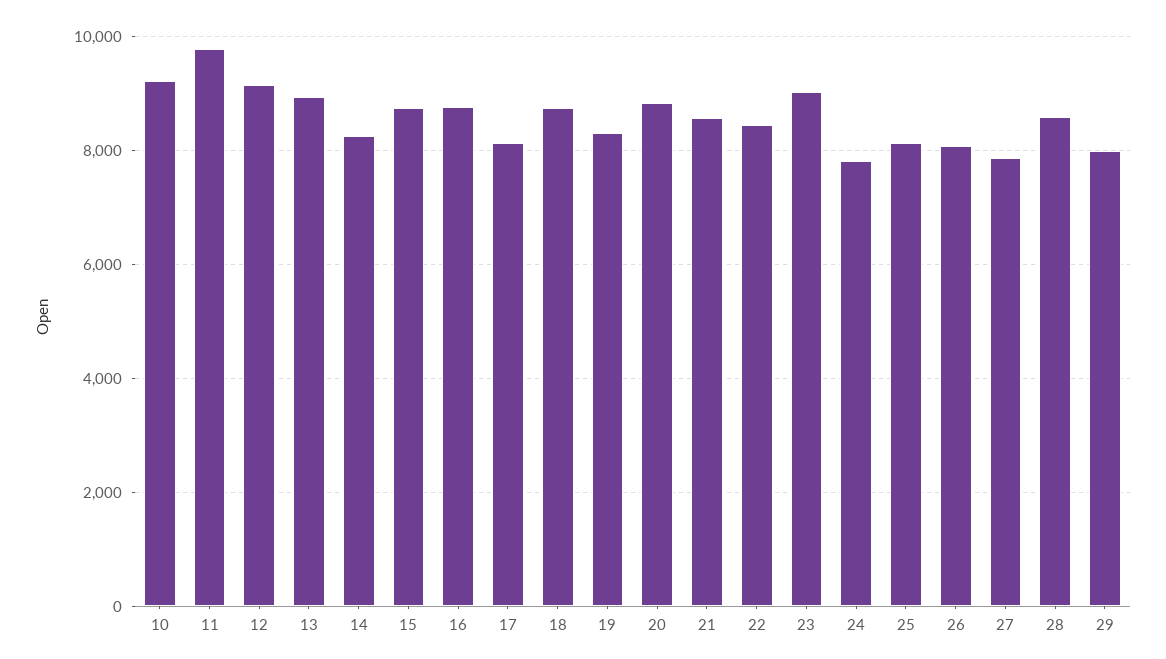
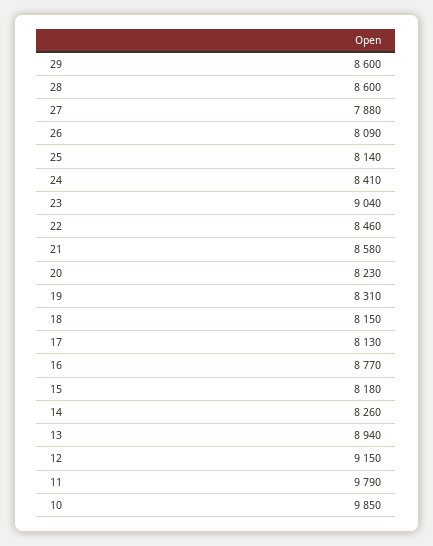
10: 9200 -> 9850
15: 8800 -> 8180
18: 8800 -> 8150
20: 8800 -> 8230
24: 7800 -> 8410
29: 8000 -> 8600

